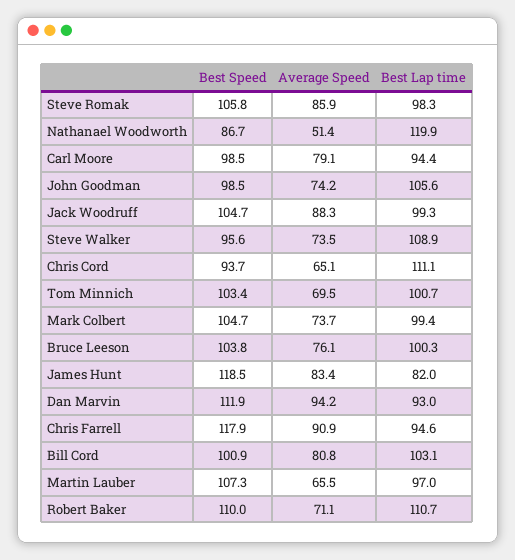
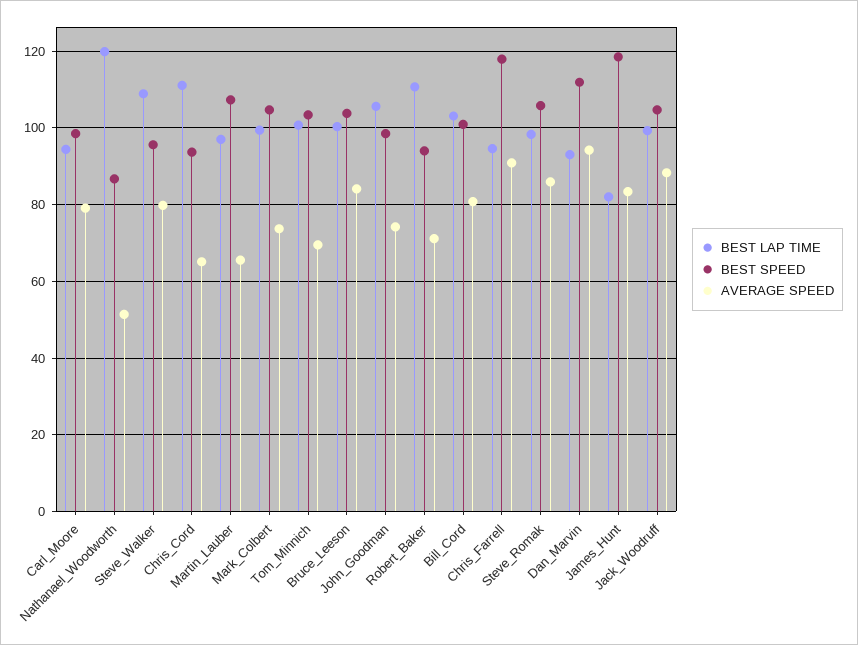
Average Speed, Steve Walker: 73.5 -> 80
Average Speed, Bruce Leeson: 76.1 -> 84
Best Speed, Robert Baker: 110 -> 94

